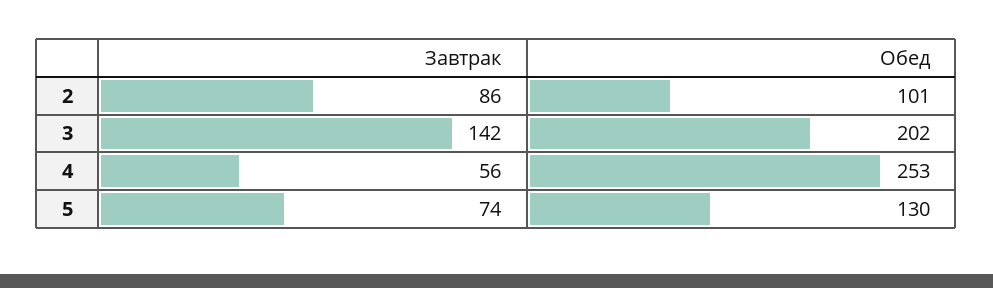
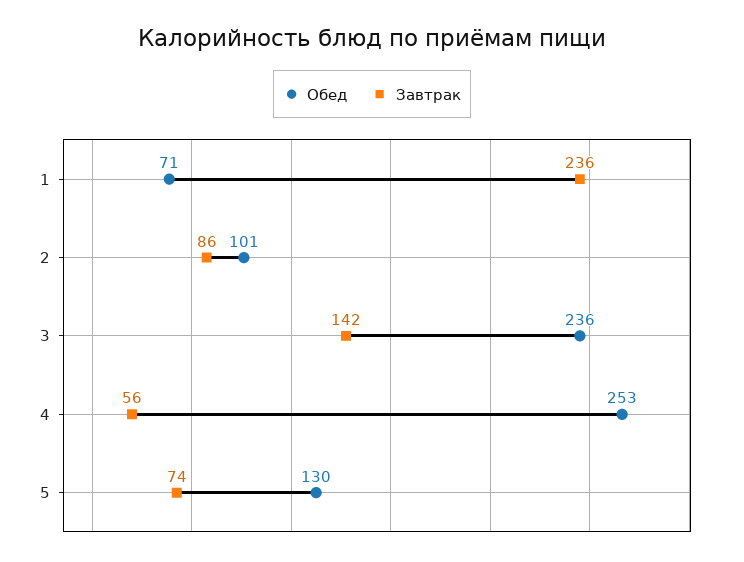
Обед, 3: 202 -> 236
Обед, 1: none -> 71
Завтрак, 1: none -> 236

